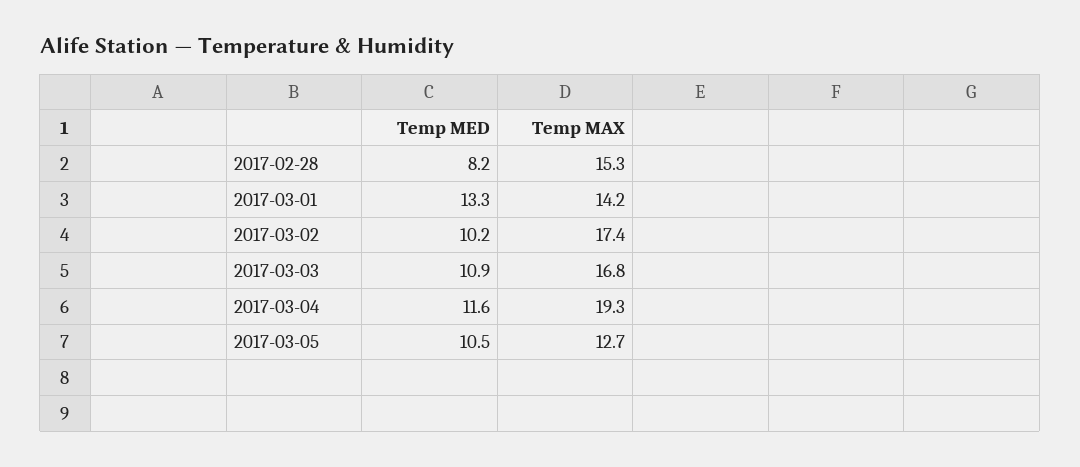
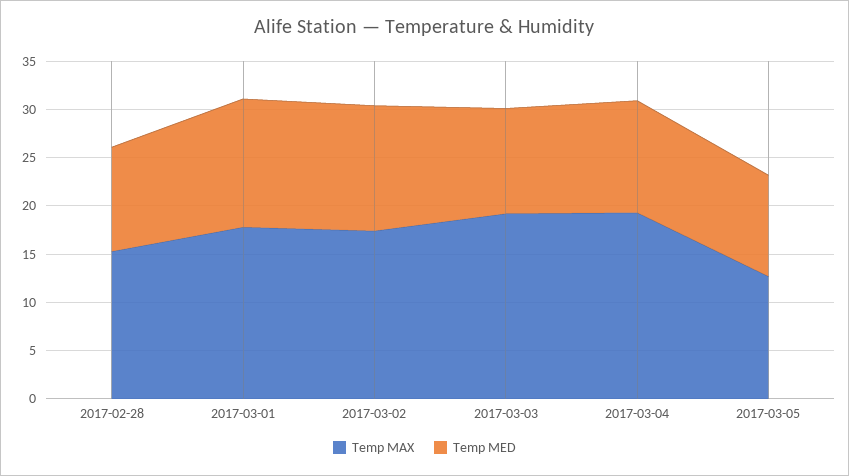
Temp MED, 2017-02-28: 8.2 -> 11
Temp MAX, 2017-03-01: 14.2 -> 18
Temp MED, 2017-03-02: 10.2 -> 13
Temp MAX, 2017-03-03: 16.8 -> 19

